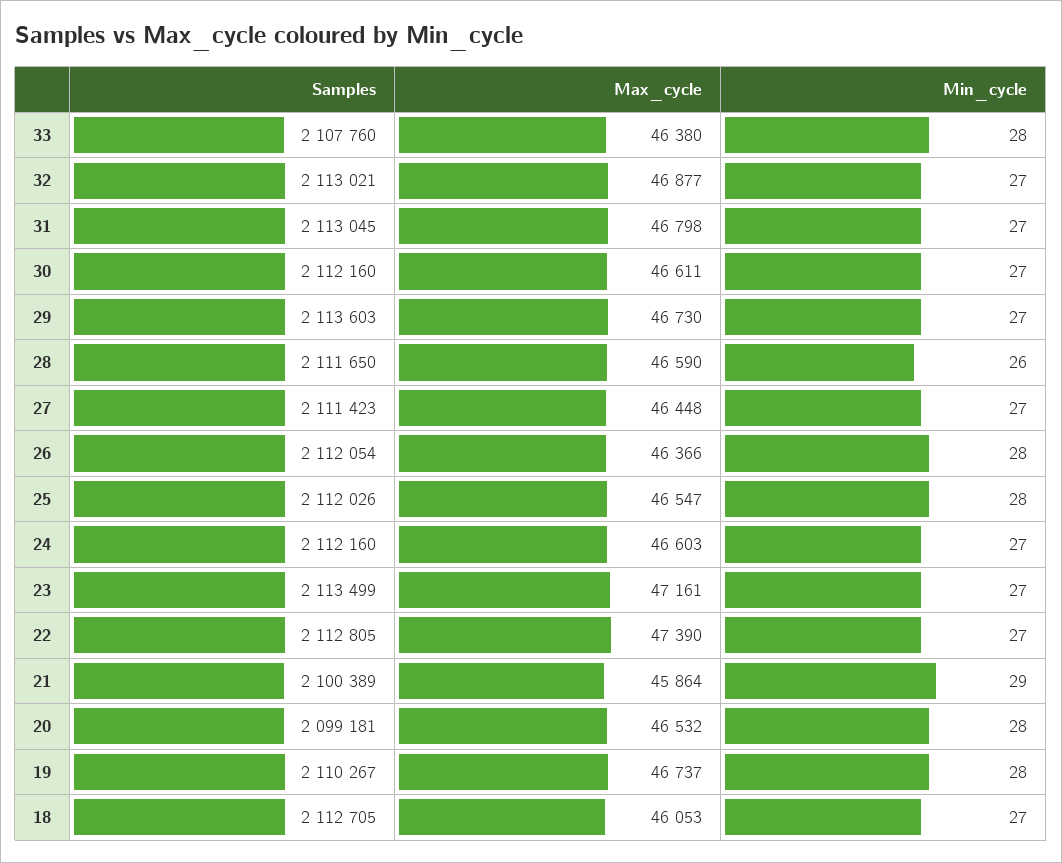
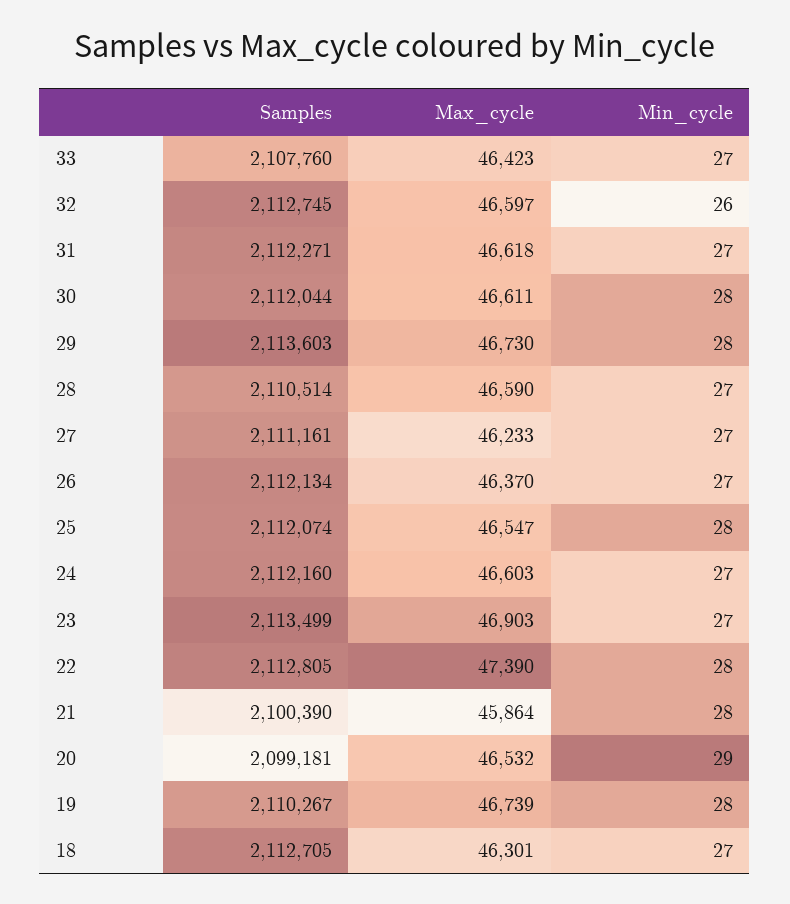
Max_cycle, 33: 46380 -> 46423
Min_cycle, 33: 28 -> 27
Samples, 32: 2113021 -> 2112745
Max_cycle, 32: 46877 -> 46597
Min_cycle, 32: 27 -> 26
Samples, 31: 2113045 -> 2112271
Max_cycle, 31: 46798 -> 46618
Samples, 30: 2112160 -> 2112044
Min_cycle, 30: 27 -> 28
Min_cycle, 29: 27 -> 28
Samples, 28: 2111650 -> 2110514
Min_cycle, 28: 26 -> 27
Samples, 27: 2111423 -> 2111161
Max_cycle, 27: 46448 -> 46233
Samples, 26: 2112054 -> 2112134
Max_cycle, 26: 46366 -> 46370
Min_cycle, 26: 28 -> 27
Samples, 25: 2112026 -> 2112074
Max_cycle, 23: 47161 -> 46903
Min_cycle, 22: 27 -> 28
Samples, 21: 2100389 -> 2100390
Min_cycle, 21: 29 -> 28
Min_cycle, 20: 28 -> 29
Max_cycle, 19: 46737 -> 46739
Max_cycle, 18: 46053 -> 46301

